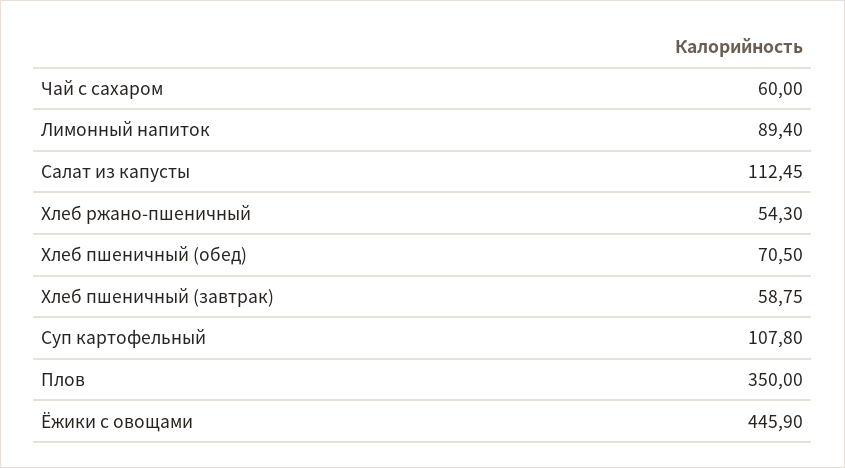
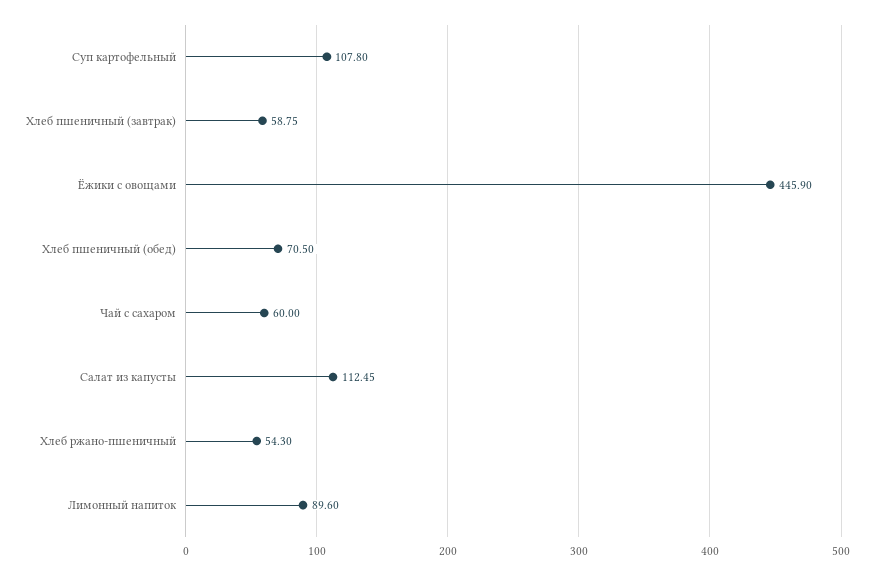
Лимонный напиток: 89.4 -> 89.6
Плов: 350 -> none

